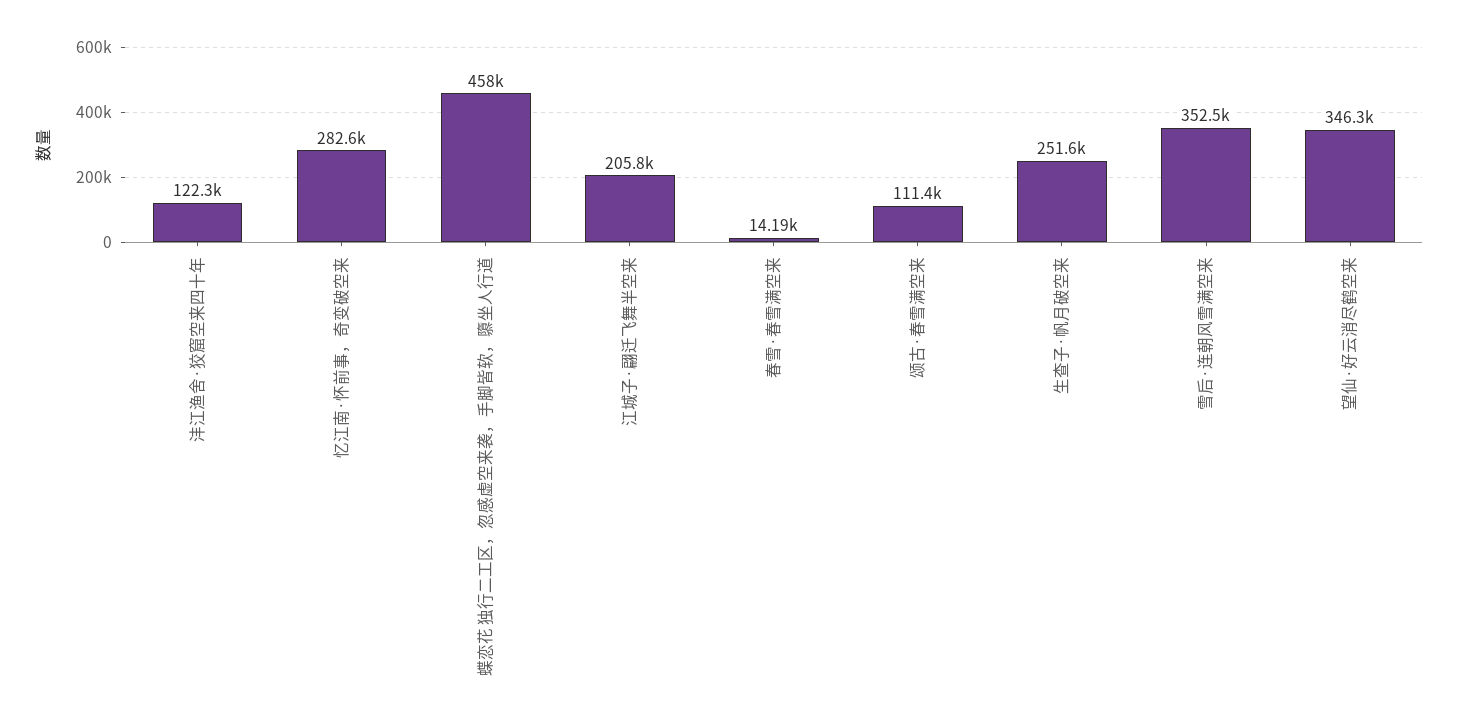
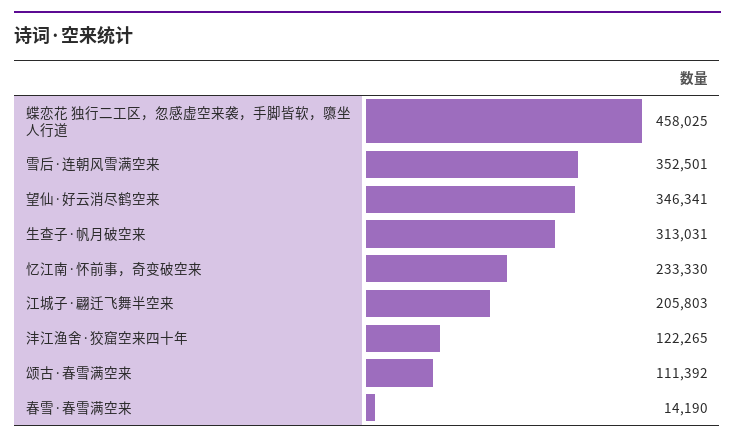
忆江南·怀前事，奇变破空来: 282600 -> 233330
生查子·帆月破空来: 251600 -> 313031

